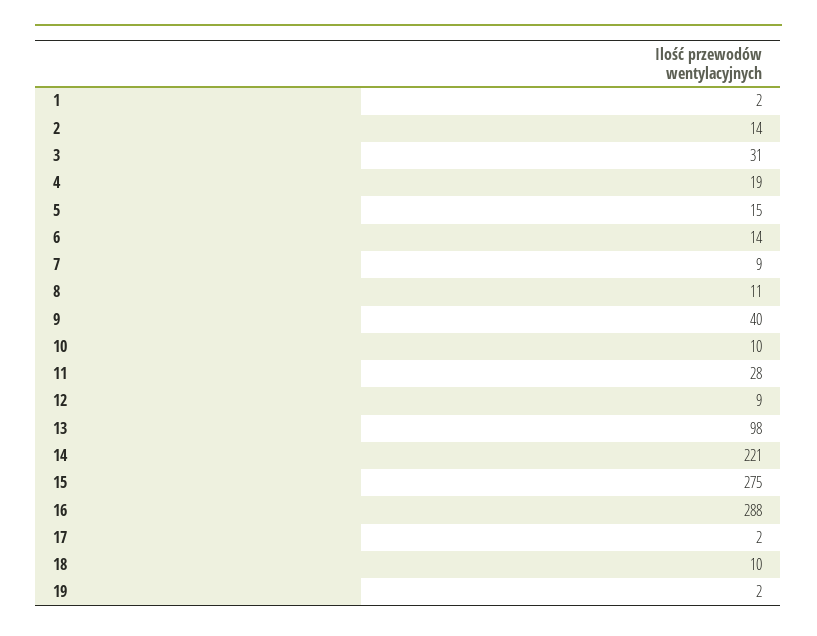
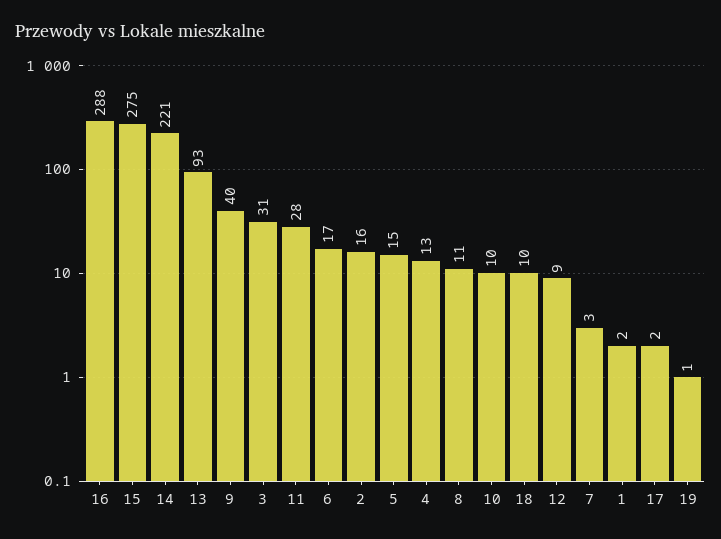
2: 14 -> 16
4: 19 -> 13
6: 14 -> 17
7: 9 -> 3
13: 98 -> 93
19: 2 -> 1

